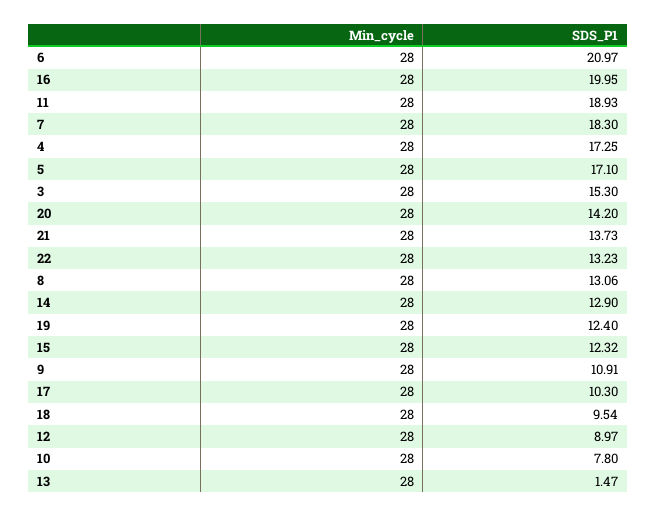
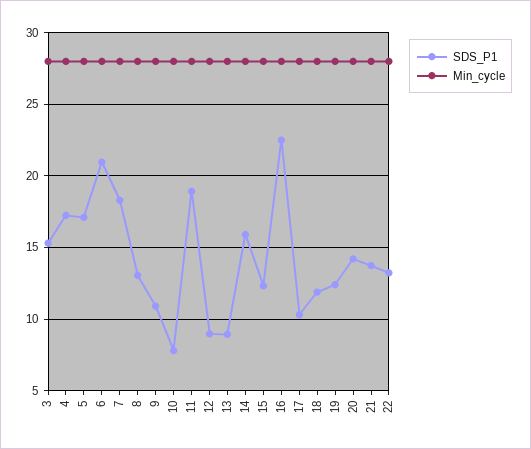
SDS_P1, 16: 19.95 -> 22.5
SDS_P1, 14: 12.9 -> 16
SDS_P1, 18: 9.54 -> 12
SDS_P1, 13: 1.47 -> 9

